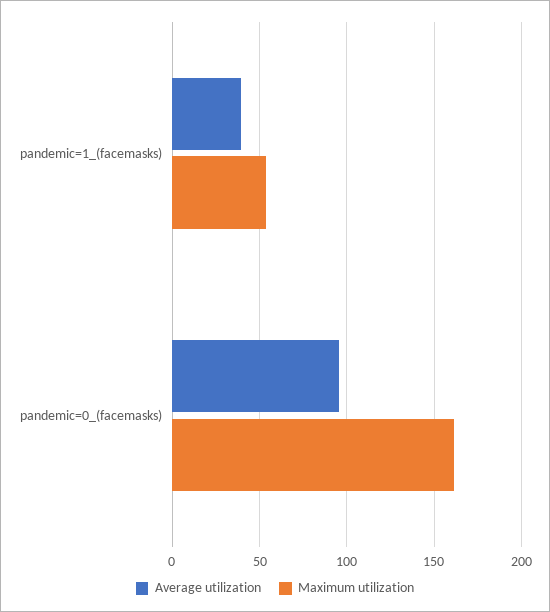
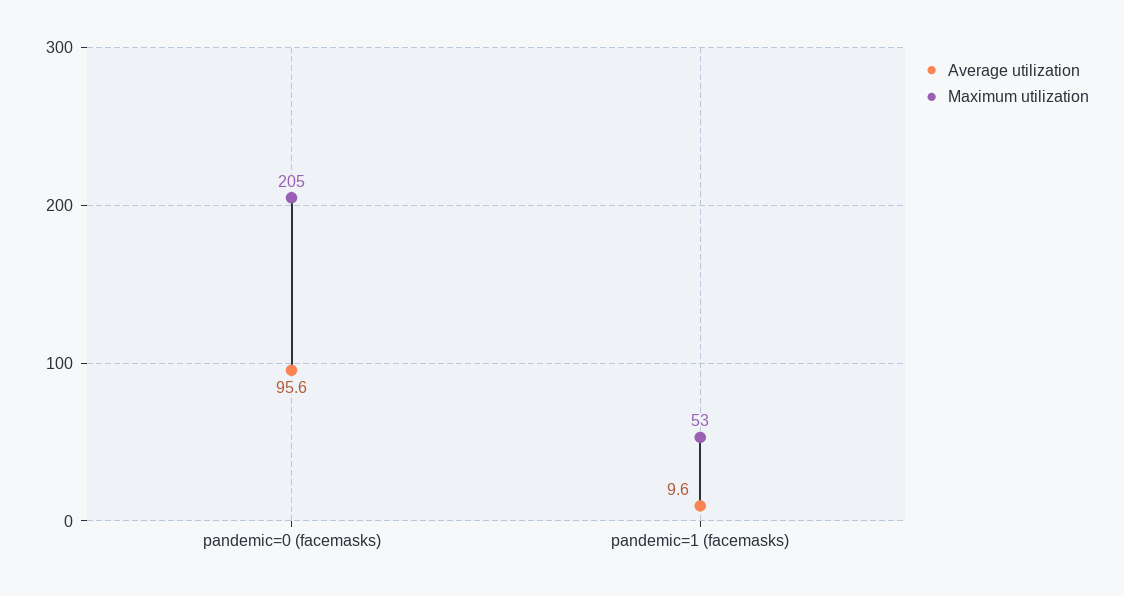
Average utilization, pandemic=1_(facemasks): 40 -> 9.6
Maximum utilization, pandemic=0_(facemasks): 160 -> 205

